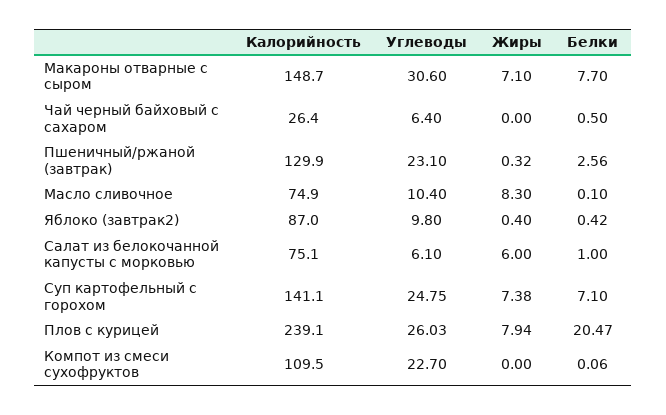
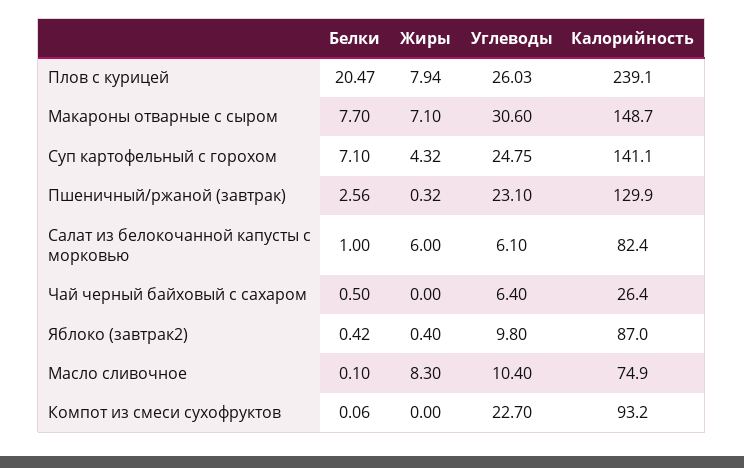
Калорийность, Салат из белокочанной капусты с морковью: 75.1 -> 82.4
Жиры, Суп картофельный с горохом: 7.38 -> 4.32
Калорийность, Компот из смеси сухофруктов: 109.5 -> 93.2

